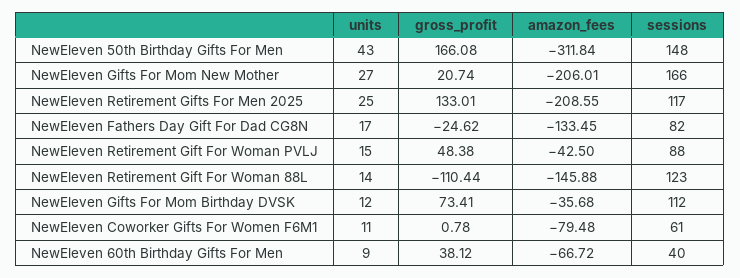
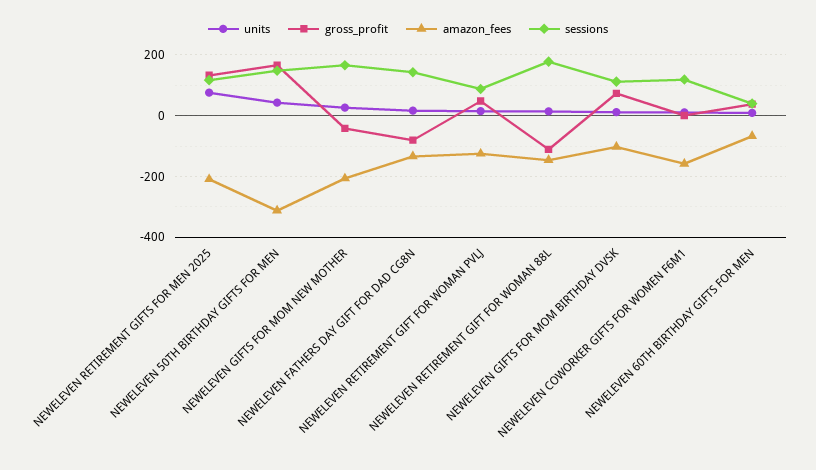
gross_profit, NewEleven Gifts For Mom New Mother: 20.74 -> -40
units, NewEleven Retirement Gifts For Men 2025: 25 -> 80
gross_profit, NewEleven Fathers Day Gift For Dad CG8N: -24.62 -> -80
sessions, NewEleven Fathers Day Gift For Dad CG8N: 82 -> 140
amazon_fees, NewEleven Retirement Gift For Woman PVLJ: -42.5 -> -120
sessions, NewEleven Retirement Gift For Woman 88L: 123 -> 180
amazon_fees, NewEleven Gifts For Mom Birthday DVSK: -35.68 -> -100
amazon_fees, NewEleven Coworker Gifts For Women F6M1: -79.48 -> -160
sessions, NewEleven Coworker Gifts For Women F6M1: 61 -> 120

